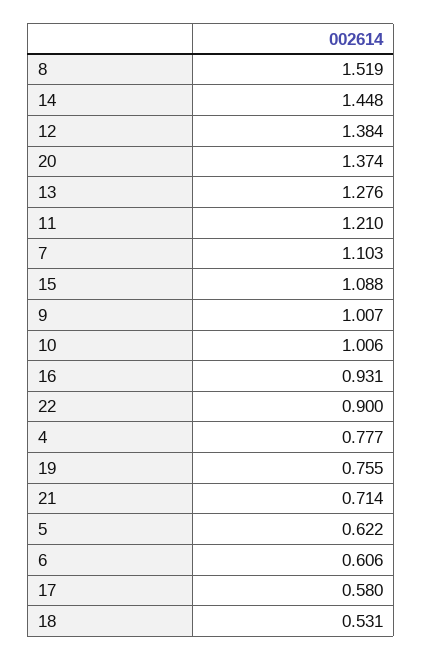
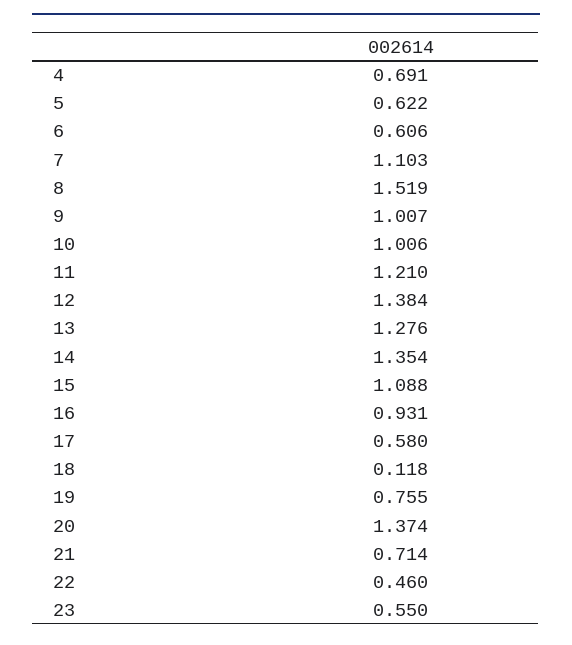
14: 1.448 -> 1.354
22: 0.9 -> 0.46
4: 0.777 -> 0.691
18: 0.531 -> 0.118
23: none -> 0.55

